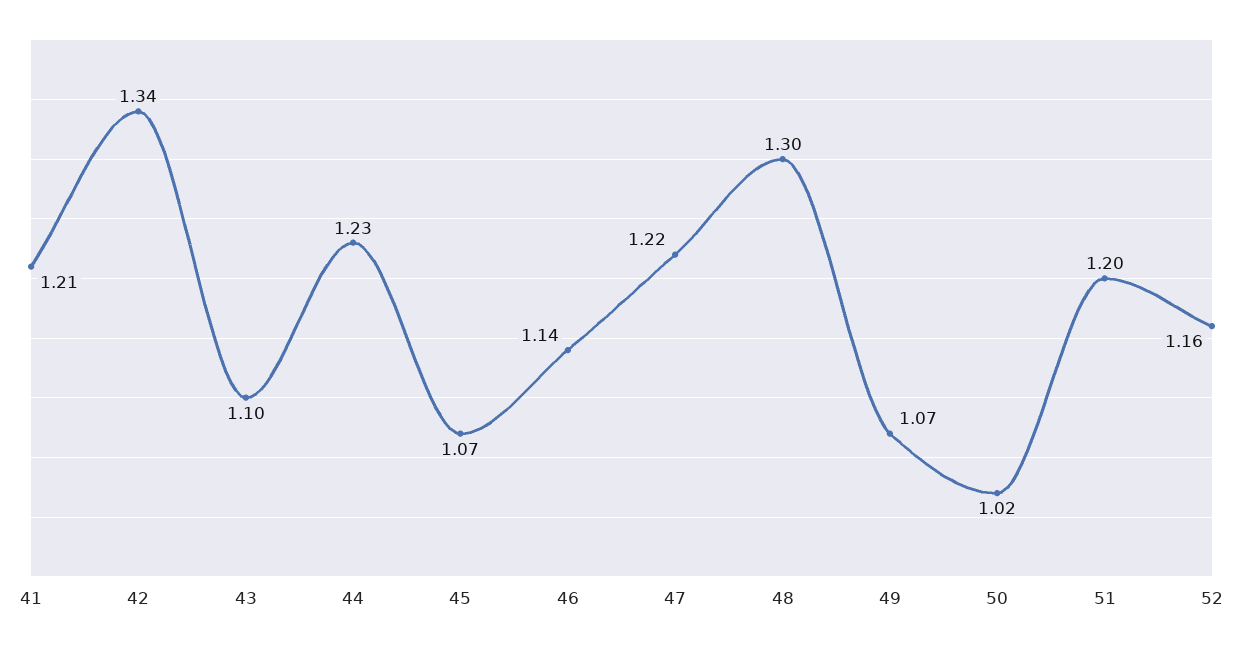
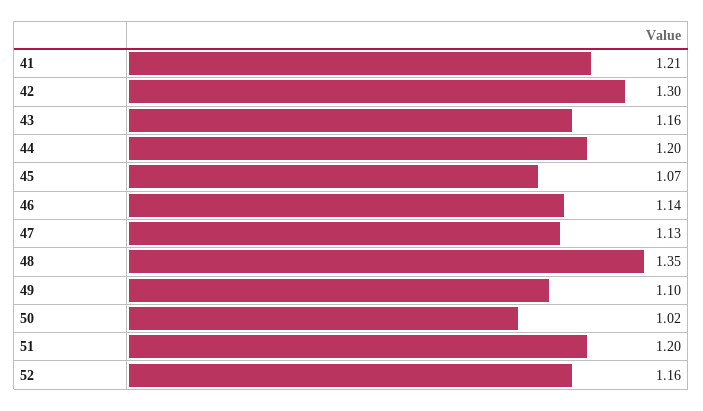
42: 1.34 -> 1.3
43: 1.1 -> 1.16
44: 1.23 -> 1.2
47: 1.22 -> 1.13
48: 1.3 -> 1.35
49: 1.07 -> 1.1

